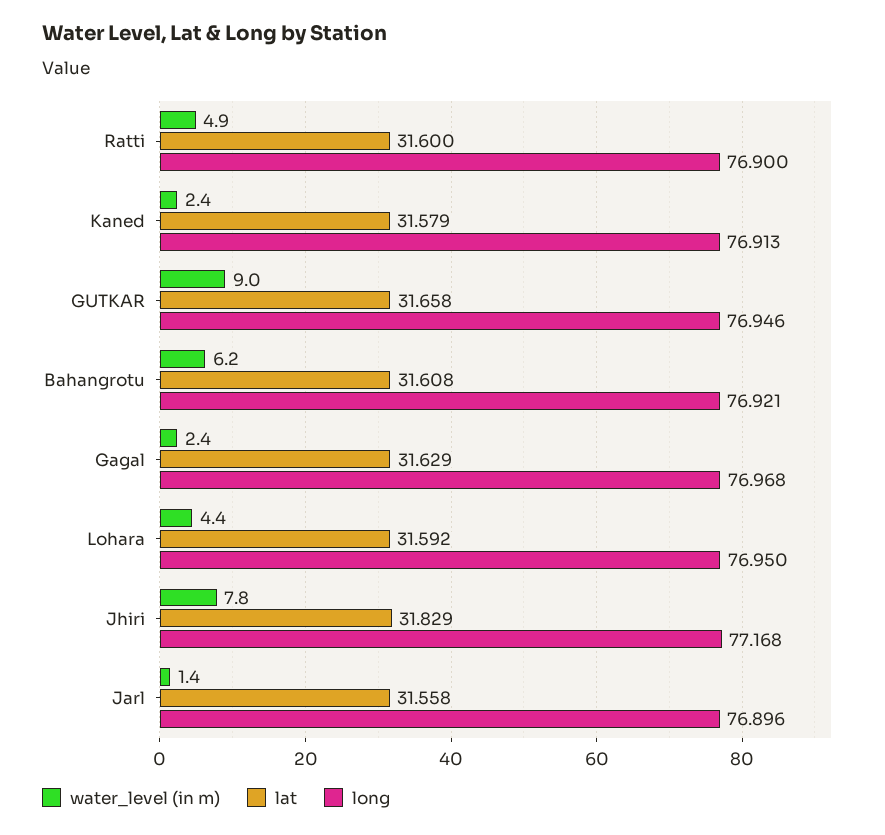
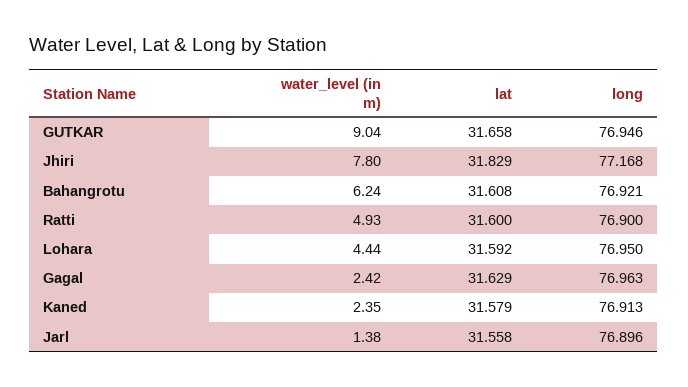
long, Gagal: 76.968 -> 76.963

